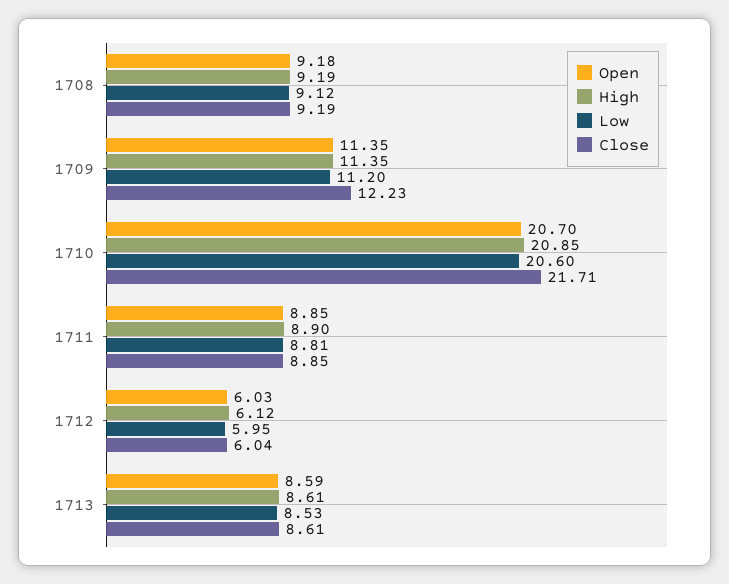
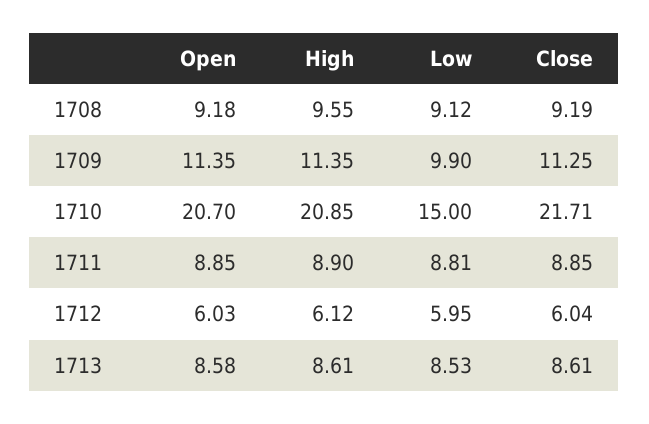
High, 1708: 9.19 -> 9.55
Low, 1709: 11.2 -> 9.9
Close, 1709: 12.23 -> 11.25
Low, 1710: 20.6 -> 15
Open, 1713: 8.59 -> 8.58

